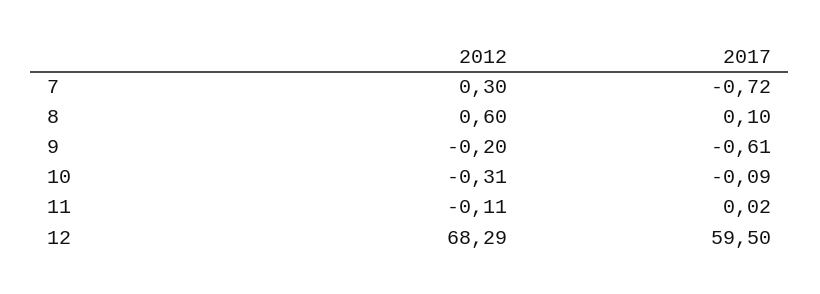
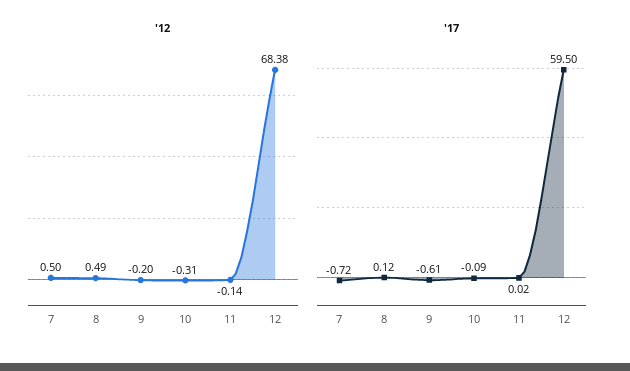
2012, 7: 0.3 -> 0.5
2012, 8: 0.6 -> 0.49
2017, 8: 0.1 -> 0.12
2012, 11: -0.11 -> -0.14
2012, 12: 68.29 -> 68.38

